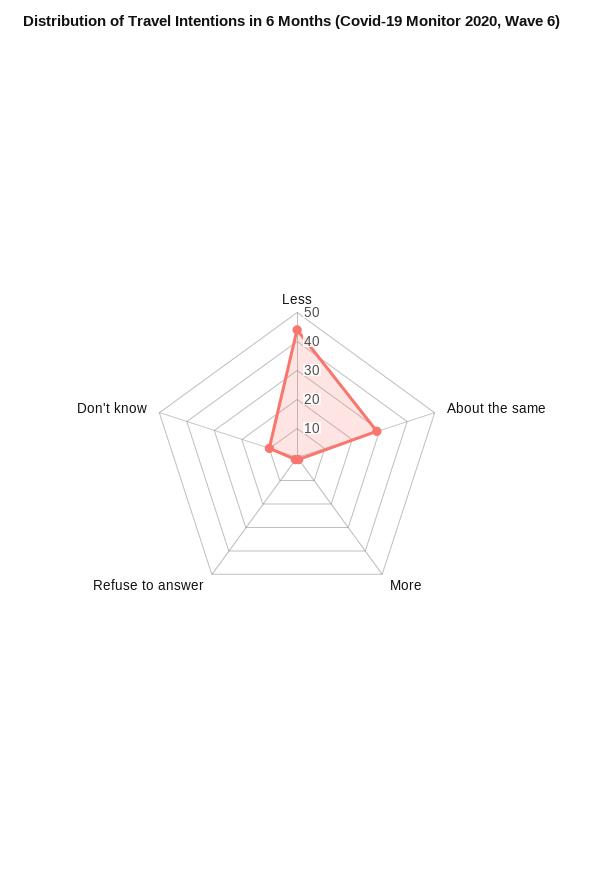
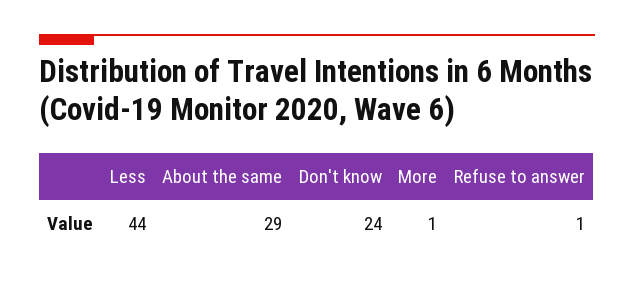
Don't know: 10 -> 24

